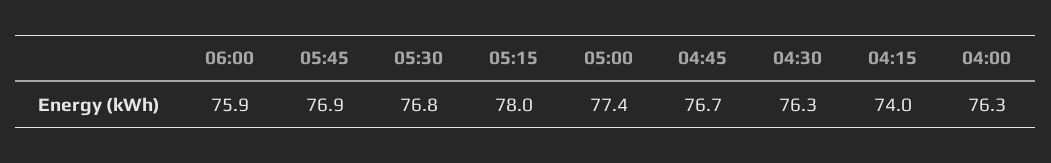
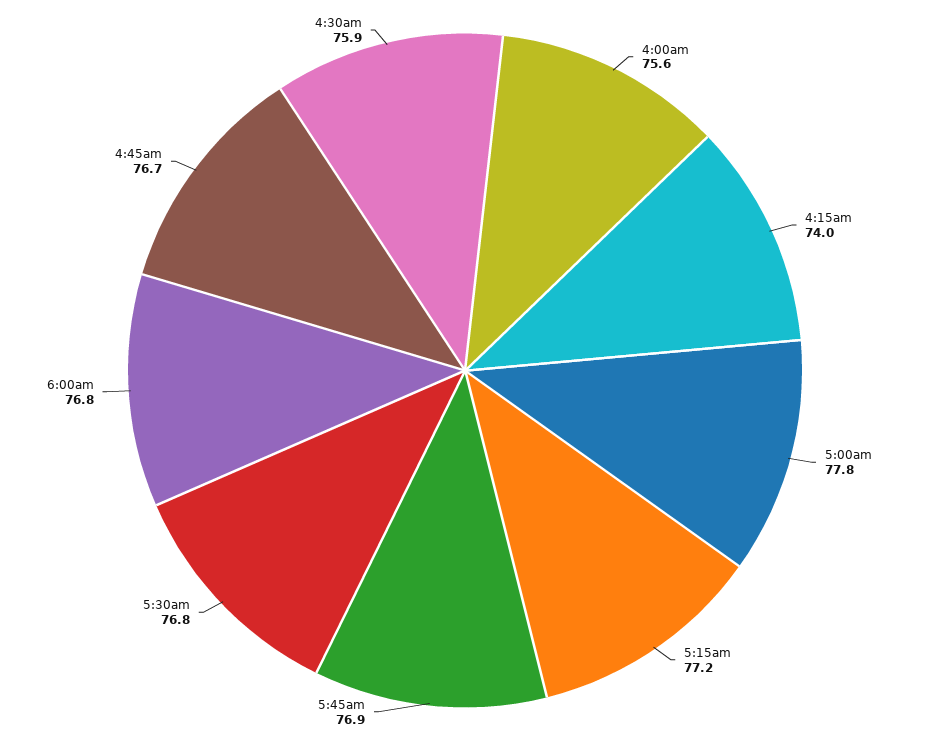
06:00: 75.9 -> 76.8
05:15: 78 -> 77.2
05:00: 77.4 -> 77.8
04:30: 76.3 -> 75.9
04:00: 76.3 -> 75.6

